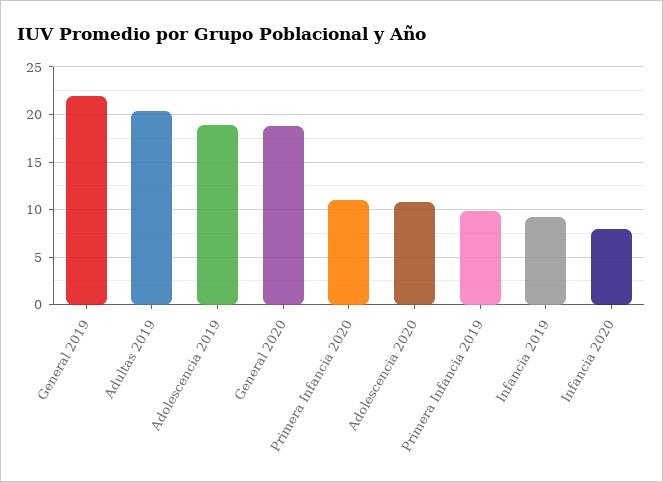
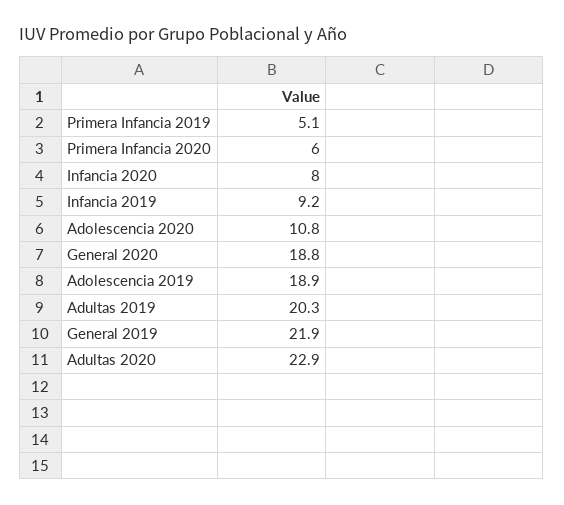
Primera Infancia 2020: 11 -> 6
Primera Infancia 2019: 10 -> 5.1
Adultas 2020: none -> 22.9

